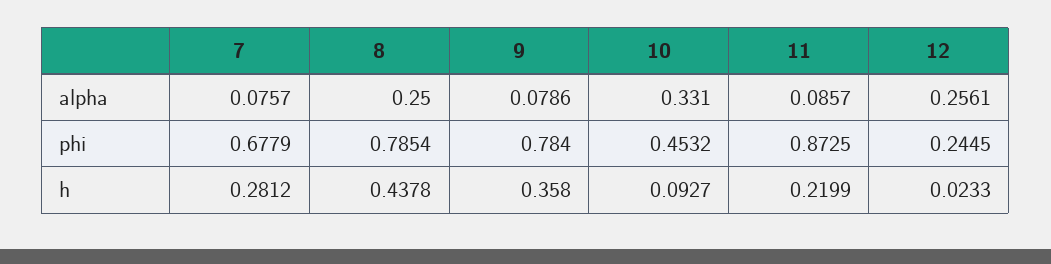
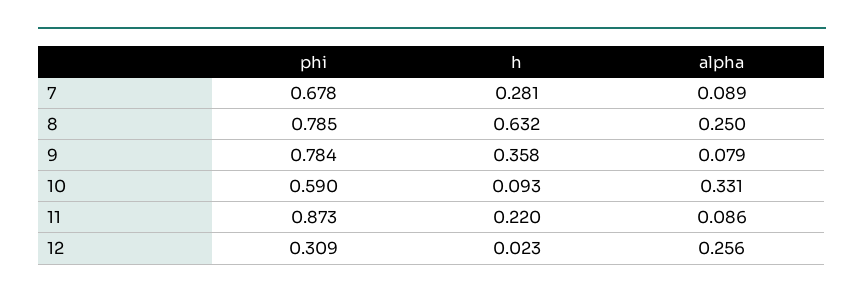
7, alpha: 0.0757 -> 0.089
10, phi: 0.4532 -> 0.59
12, phi: 0.2445 -> 0.309
8, h: 0.4378 -> 0.632

